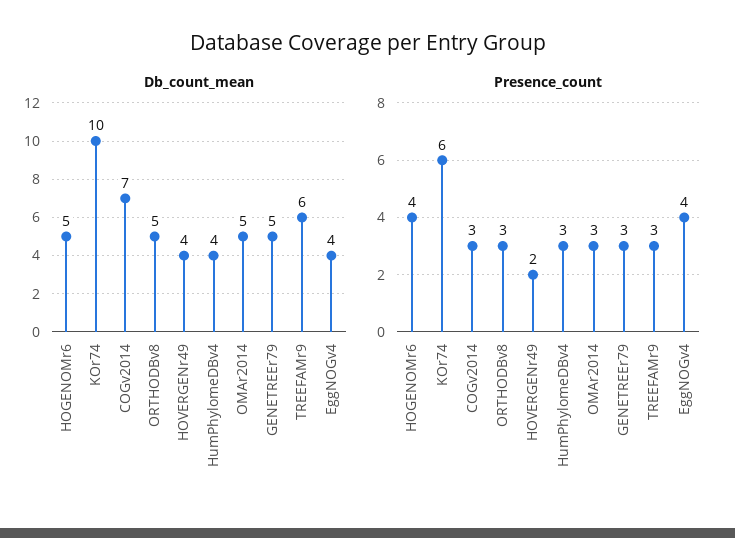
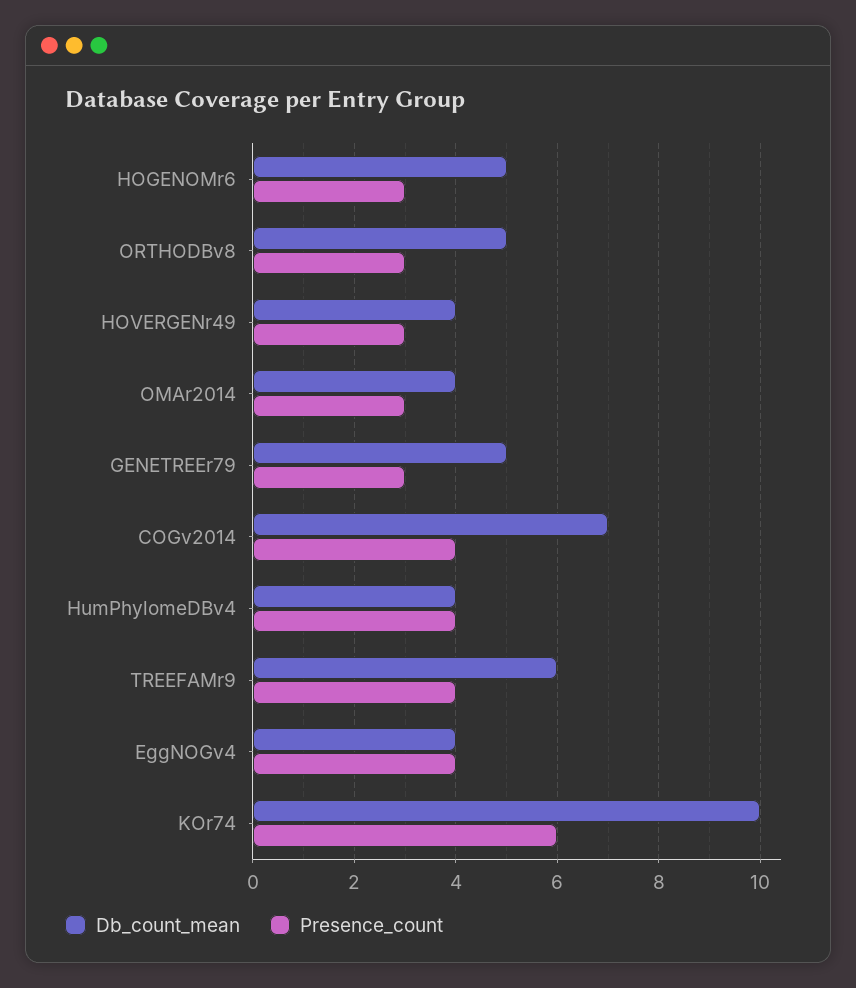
Db_count_mean, OMAr2014: 5 -> 4
Presence_count, HOGENOMr6: 4 -> 3
Presence_count, COGv2014: 3 -> 4
Presence_count, HOVERGENr49: 2 -> 3
Presence_count, HumPhylomeDBv4: 3 -> 4
Presence_count, TREEFAMr9: 3 -> 4

